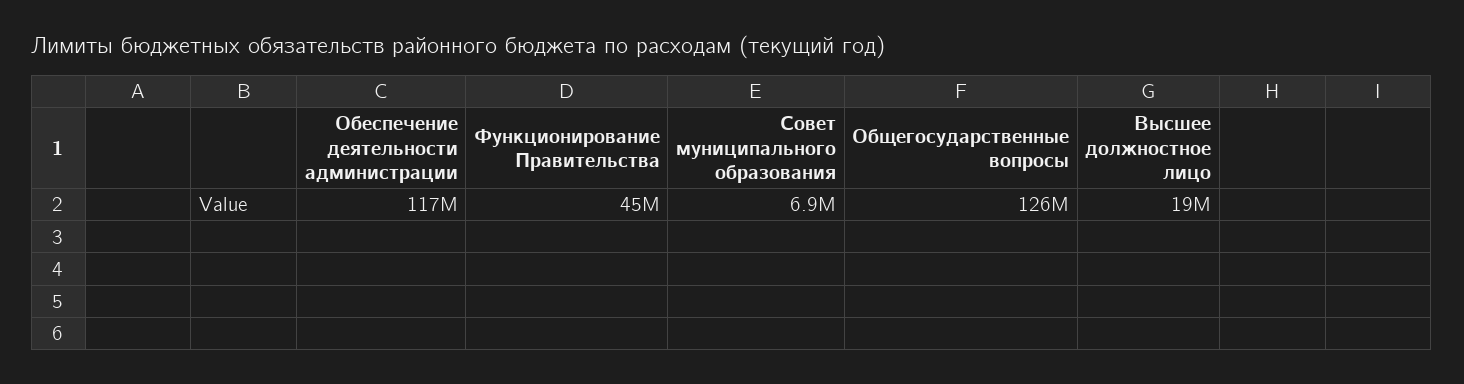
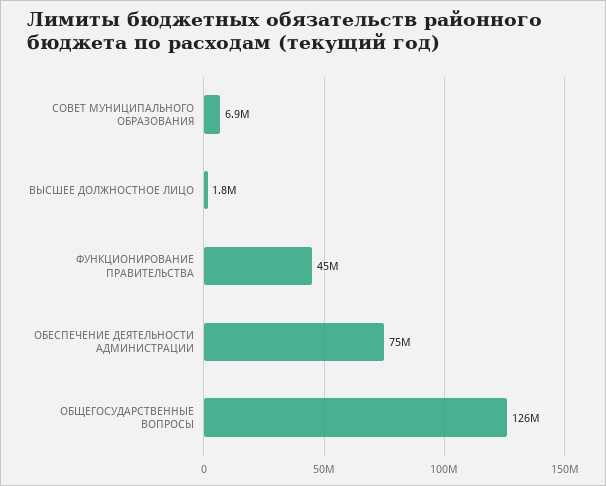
Обеспечение деятельности администрации: 117000000 -> 75000000
Высшее должностное лицо: 19000000 -> 1800000

